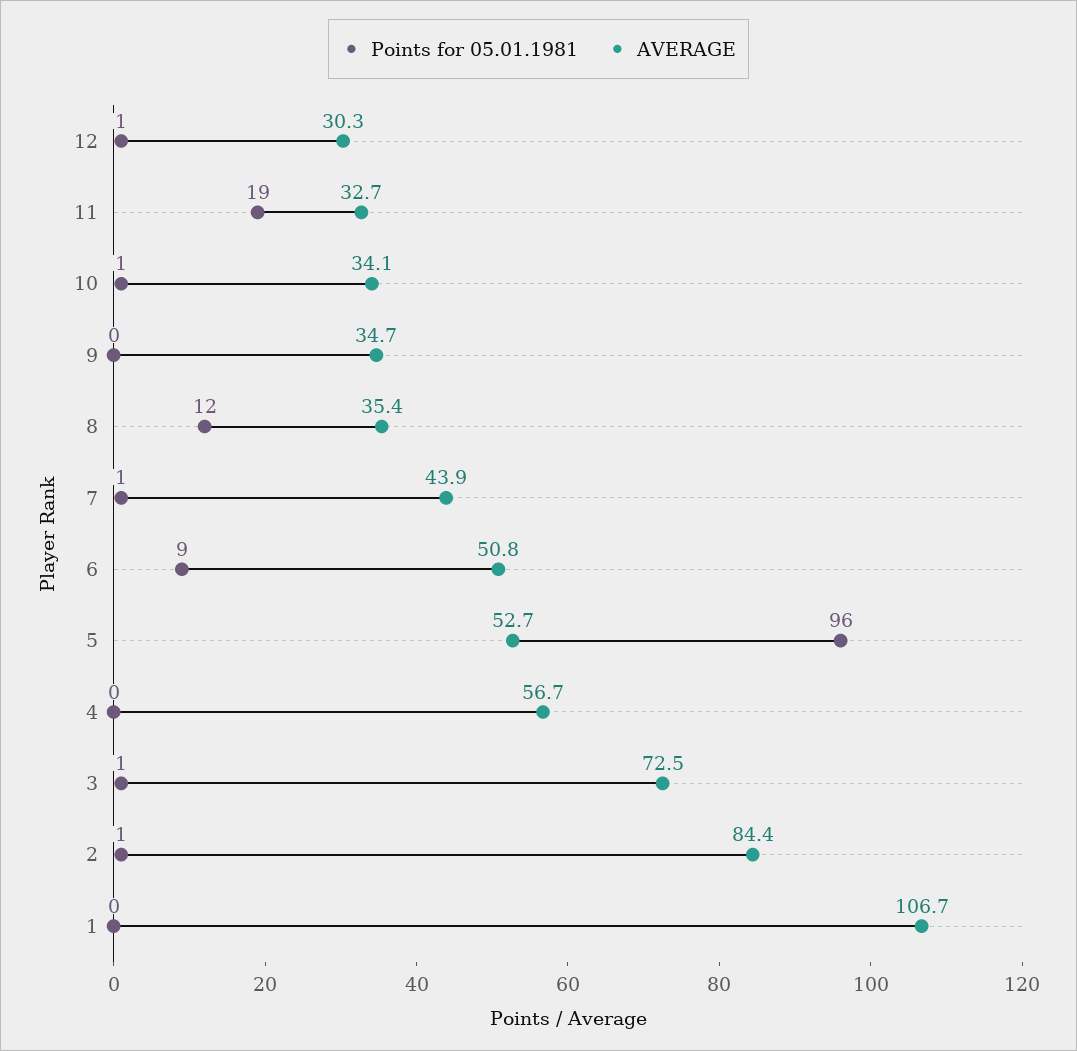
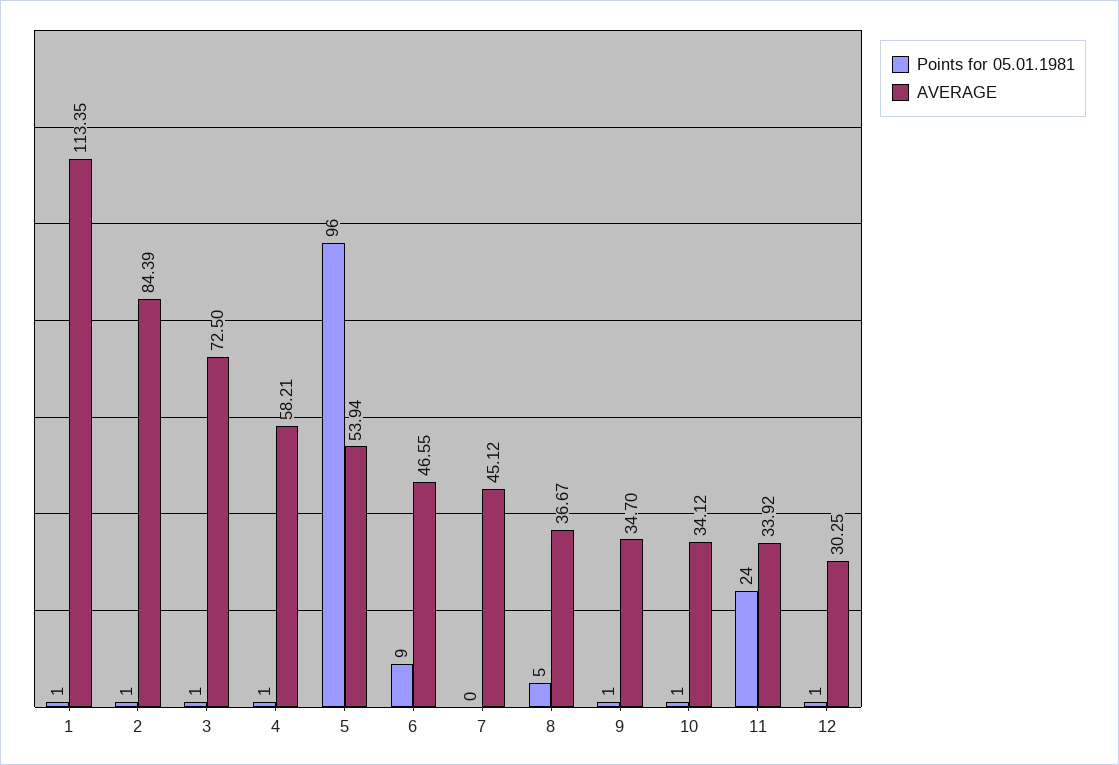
Points for 05.01.1981, 11: 19 -> 24
AVERAGE, 11: 32.7 -> 33.92
Points for 05.01.1981, 9: 0 -> 1
Points for 05.01.1981, 8: 12 -> 5
AVERAGE, 8: 35.4 -> 36.67
Points for 05.01.1981, 7: 1 -> 0
AVERAGE, 7: 43.9 -> 45.12
AVERAGE, 6: 50.8 -> 46.55
AVERAGE, 5: 52.7 -> 53.94
Points for 05.01.1981, 4: 0 -> 1
AVERAGE, 4: 56.7 -> 58.21
Points for 05.01.1981, 1: 0 -> 1
AVERAGE, 1: 106.7 -> 113.35

